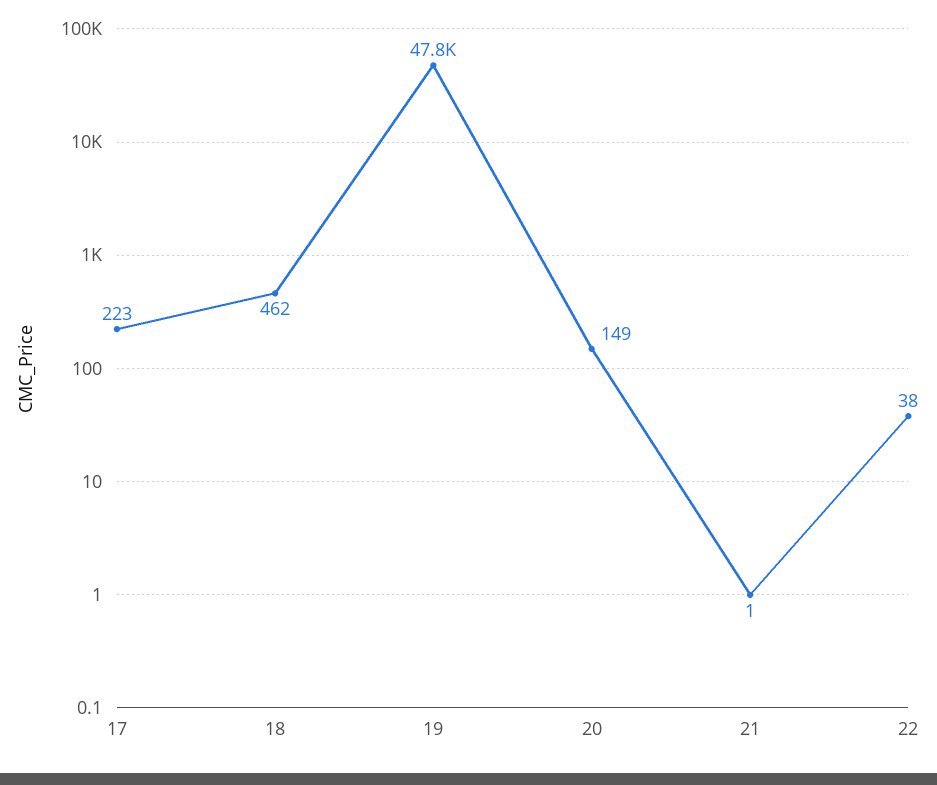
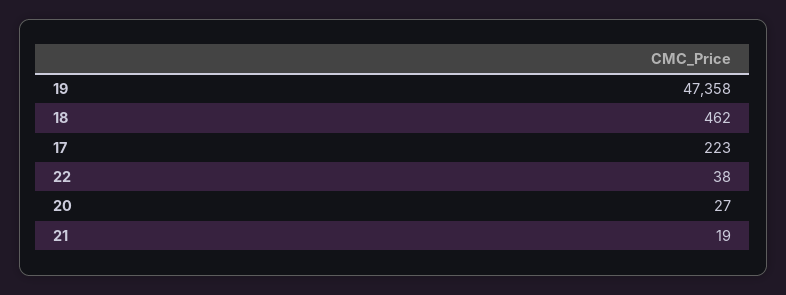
19: 47800 -> 47358
20: 149 -> 27
21: 1 -> 19

